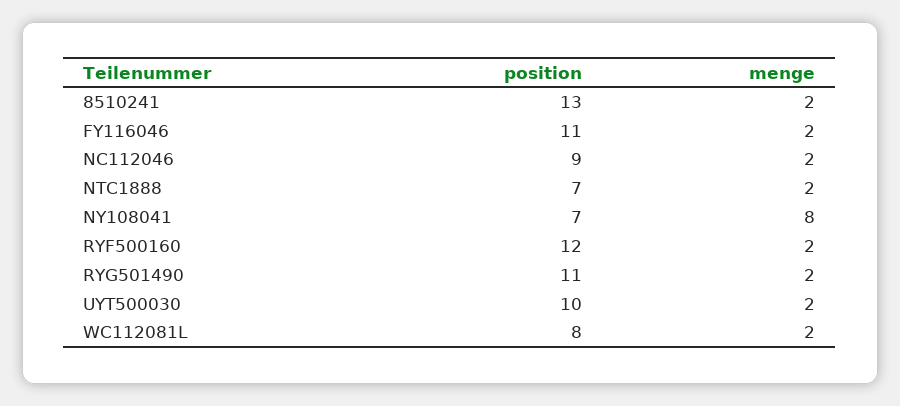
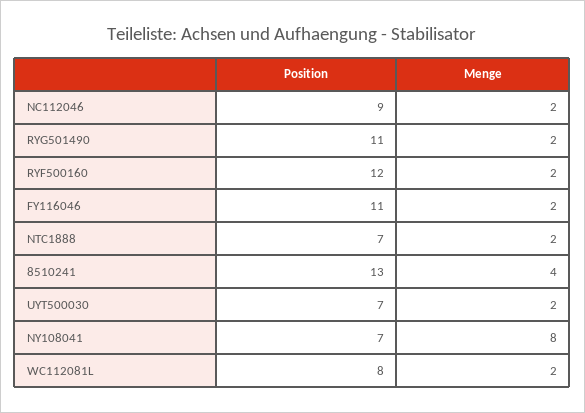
menge, 8510241: 2 -> 4
position, UYT500030: 10 -> 7

